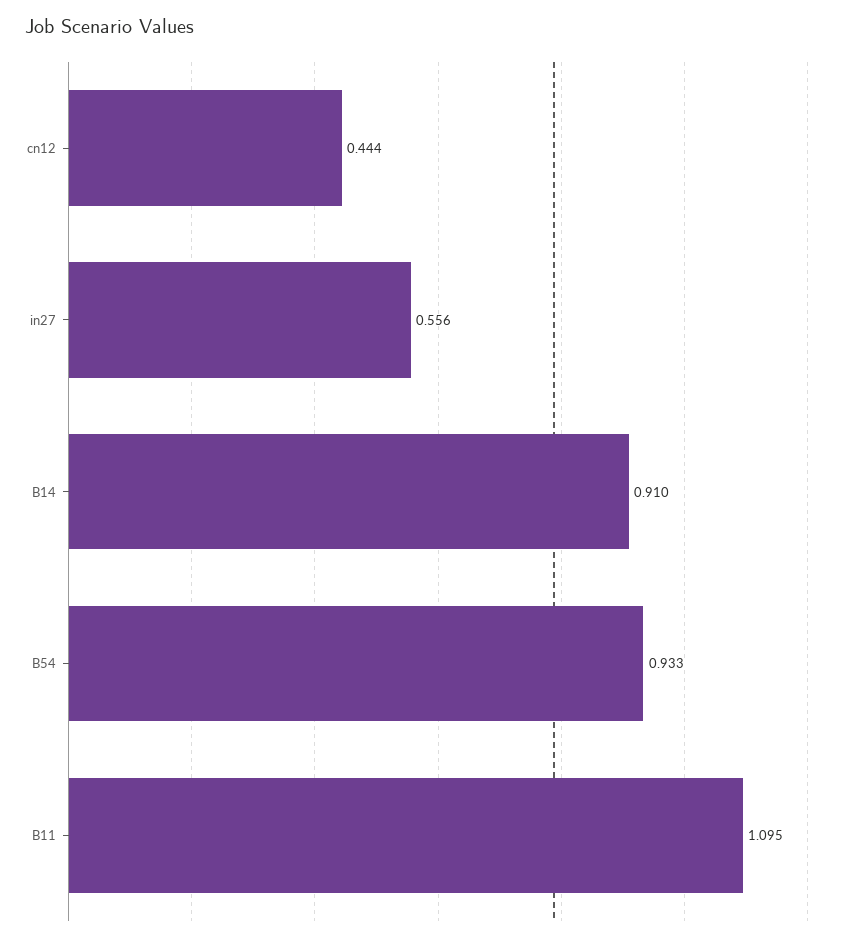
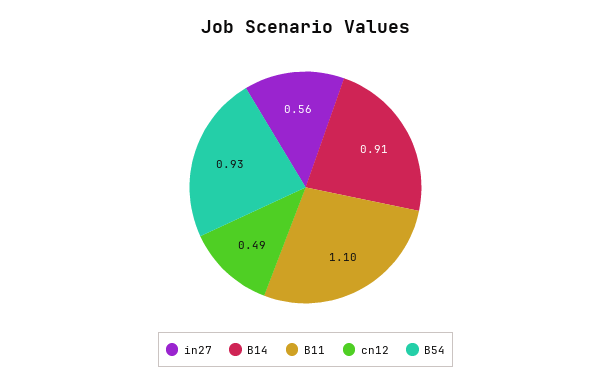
cn12: 0.444 -> 0.49

